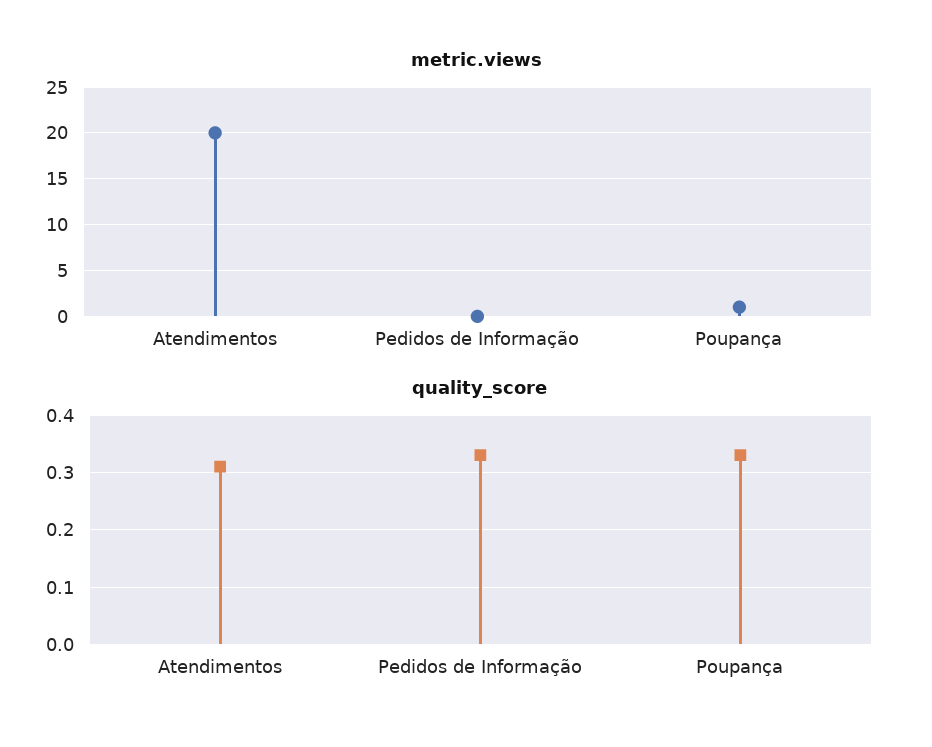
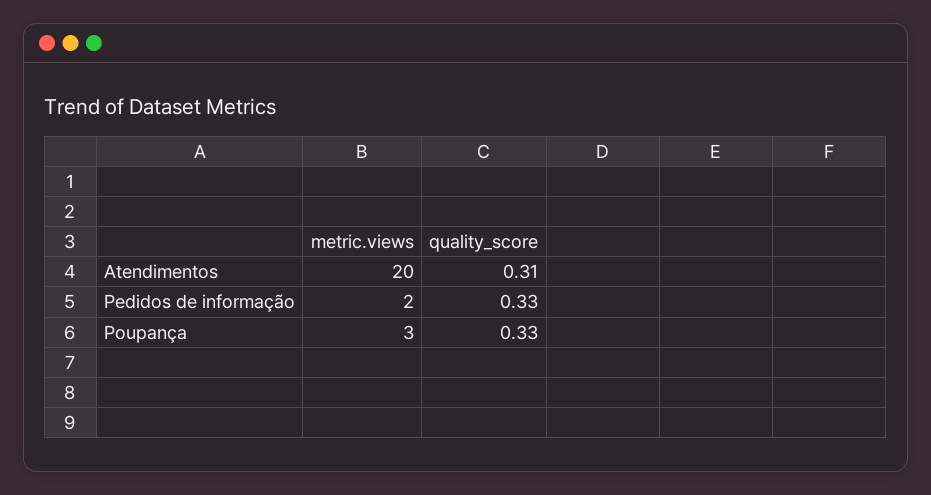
metric.views, Pedidos de Informação: 0 -> 2
metric.views, Poupança: 1 -> 3

